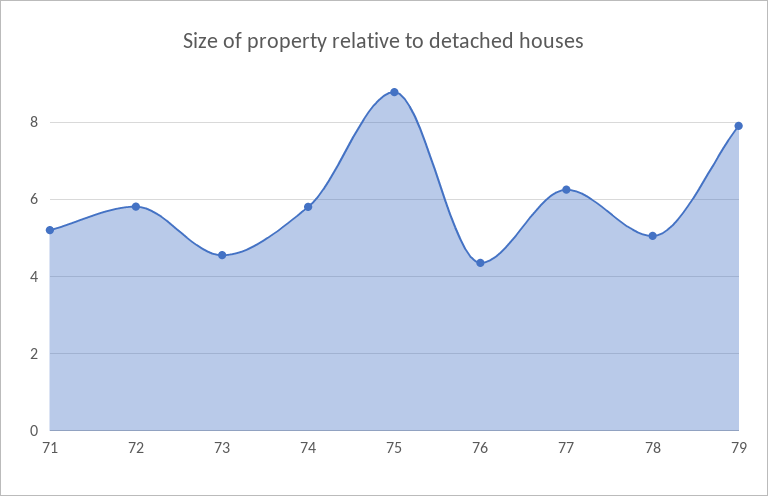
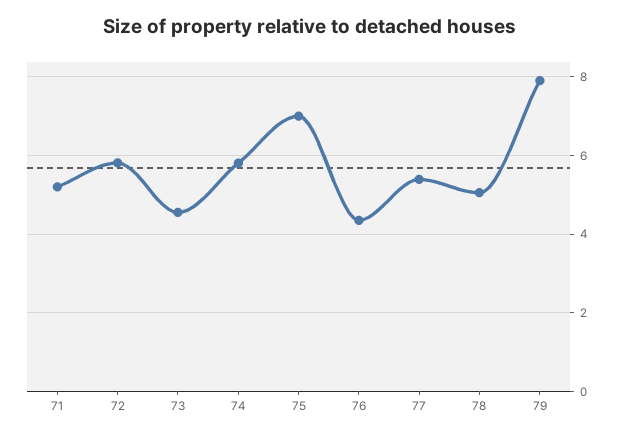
75: 8.8 -> 7
77: 6.2 -> 5.4

